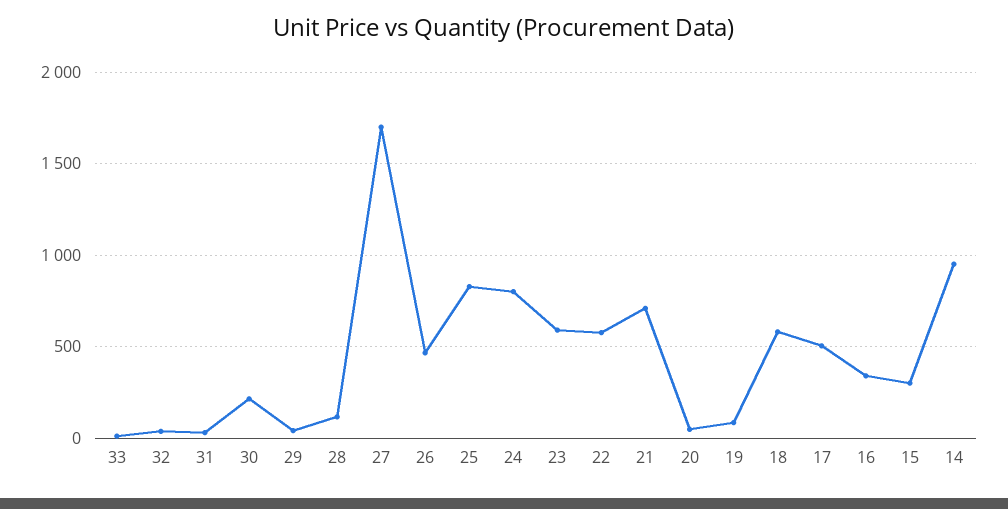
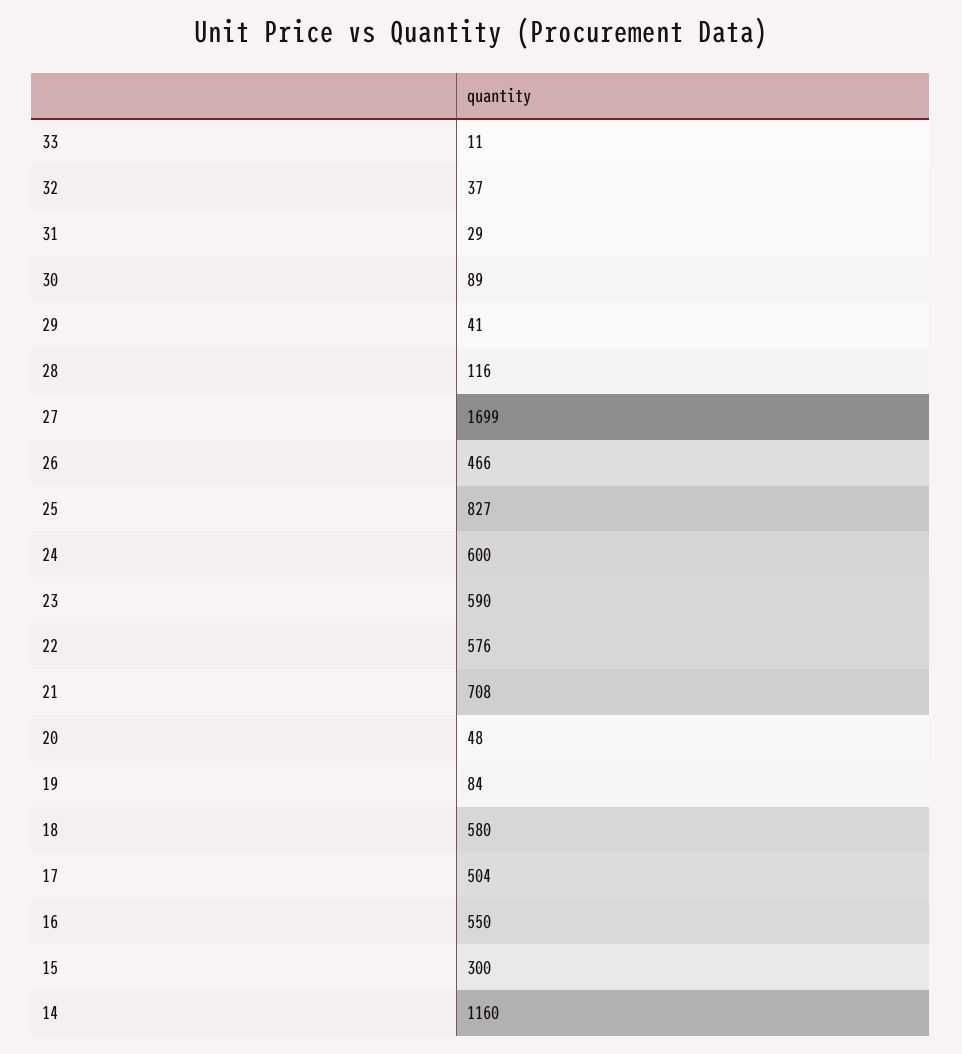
30: 200 -> 89
24: 800 -> 600
16: 350 -> 550
14: 950 -> 1160

